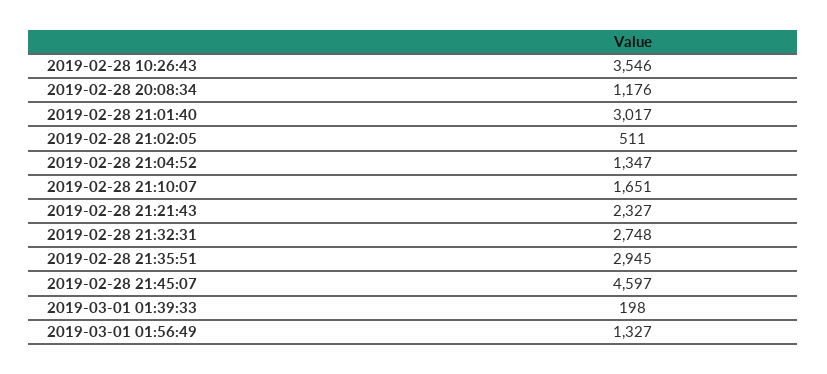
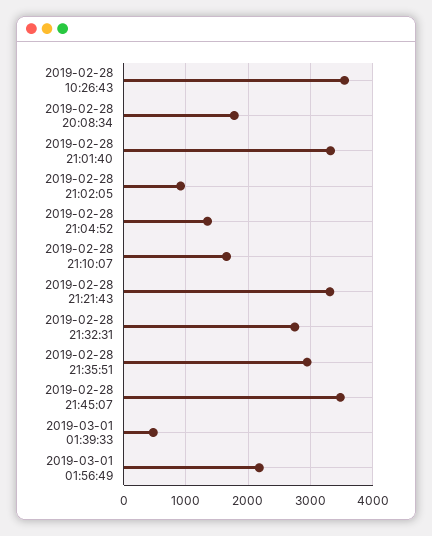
2019-02-28 20:08:34: 1176 -> 1800
2019-02-28 21:01:40: 3017 -> 3300
2019-02-28 21:02:05: 511 -> 900
2019-02-28 21:21:43: 2327 -> 3300
2019-02-28 21:45:07: 4597 -> 3500
2019-03-01 01:39:33: 198 -> 500
2019-03-01 01:56:49: 1327 -> 2200

